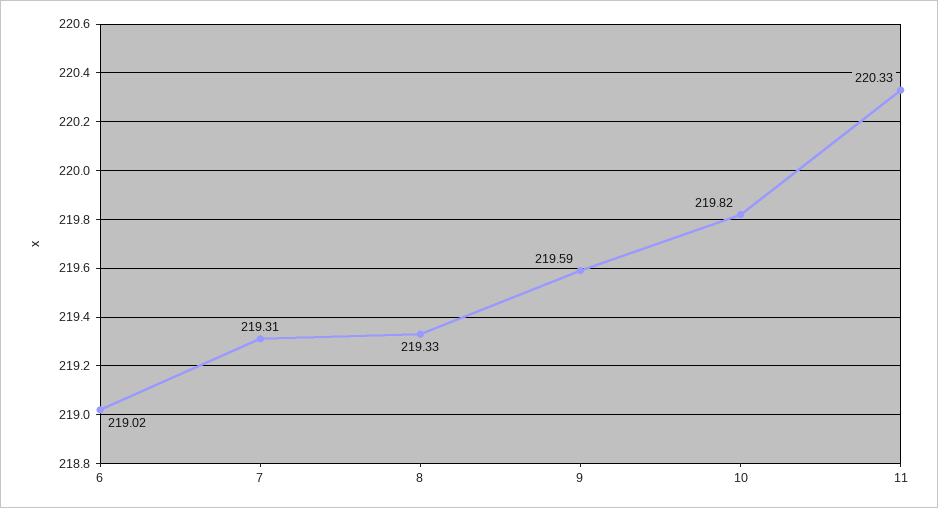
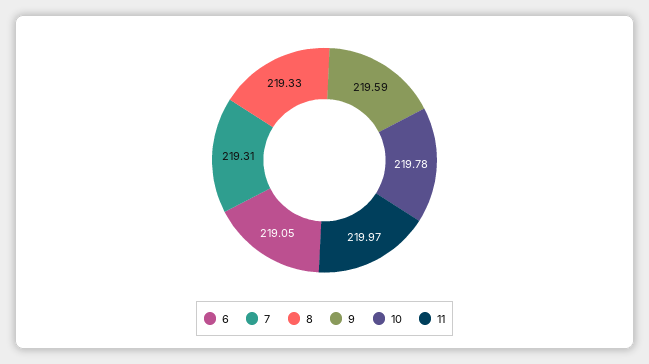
6: 219.02 -> 219.05
10: 219.82 -> 219.78
11: 220.33 -> 219.97

